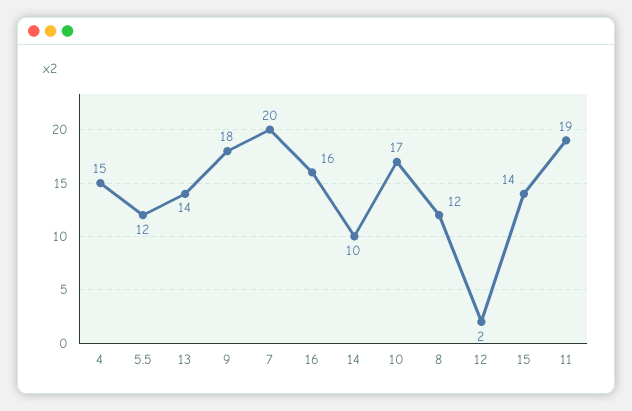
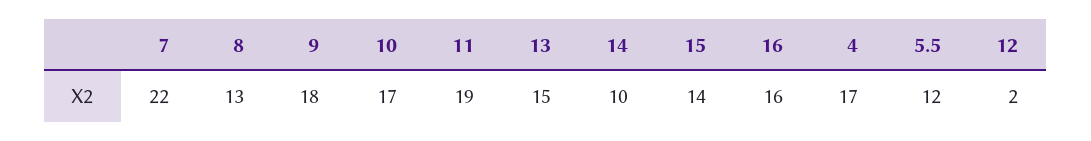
4: 15 -> 17
13: 14 -> 15
7: 20 -> 22
8: 12 -> 13

